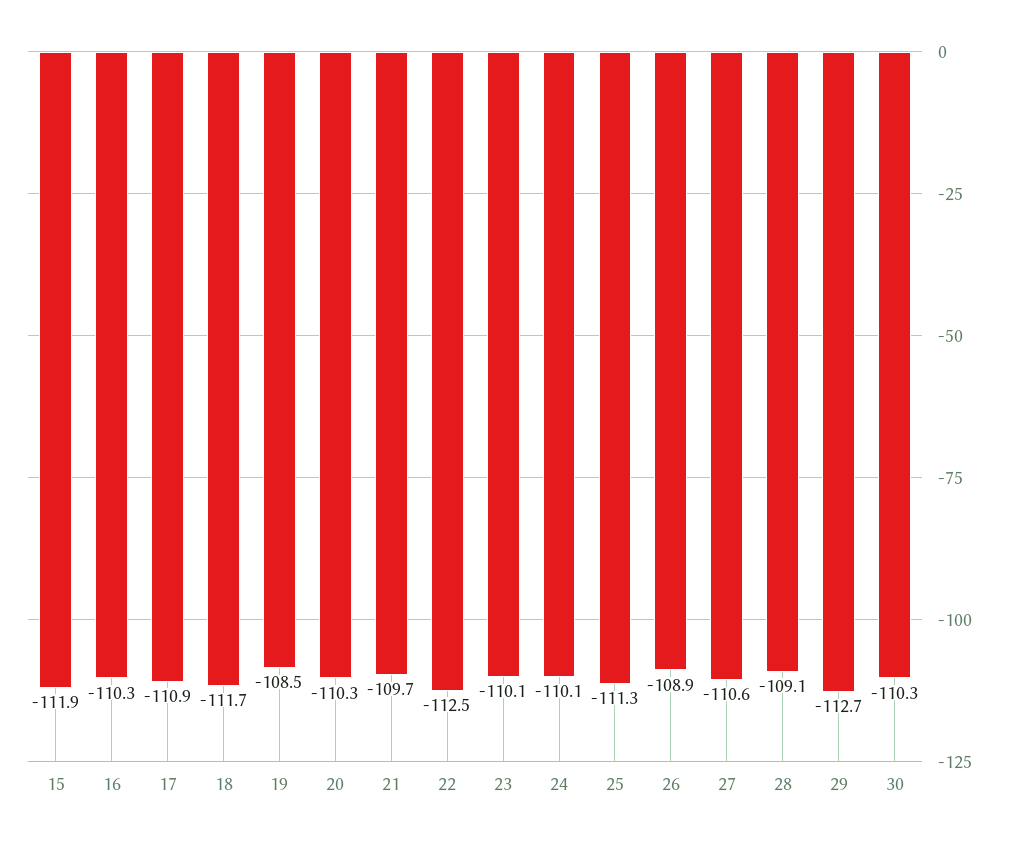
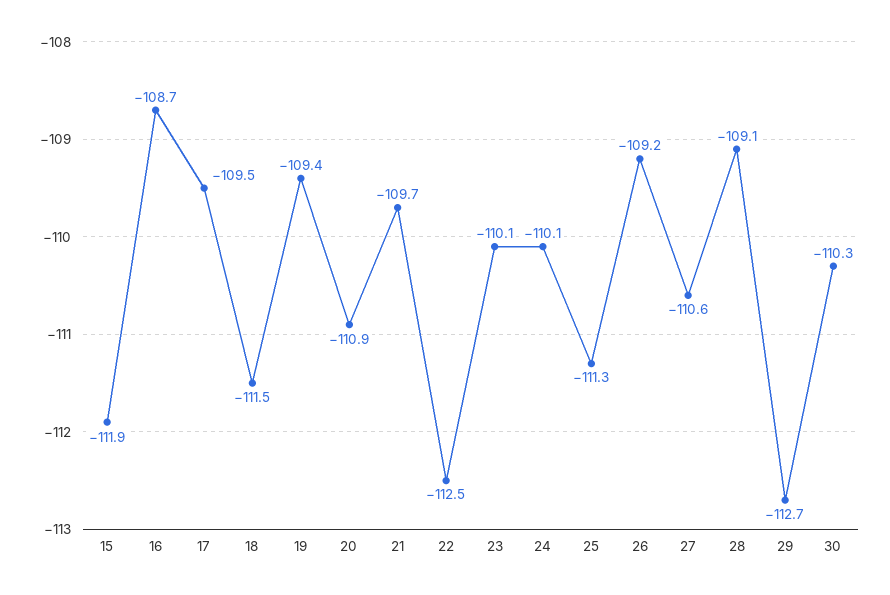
16: -110.3 -> -108.7
17: -110.9 -> -109.5
18: -111.7 -> -111.5
19: -108.5 -> -109.4
20: -110.3 -> -110.9
26: -108.9 -> -109.2

